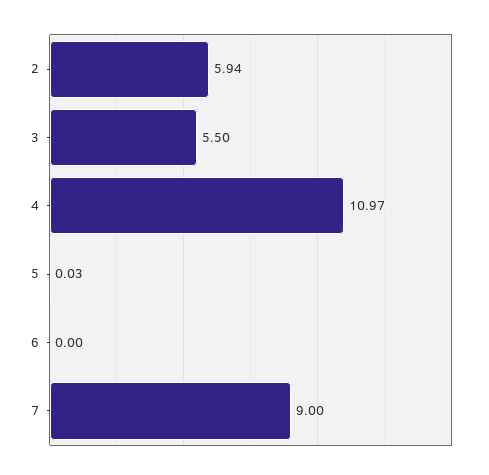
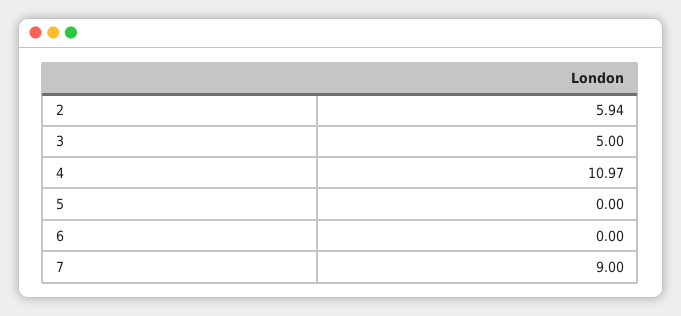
3: 5.5 -> 5
5: 0.03 -> 0

